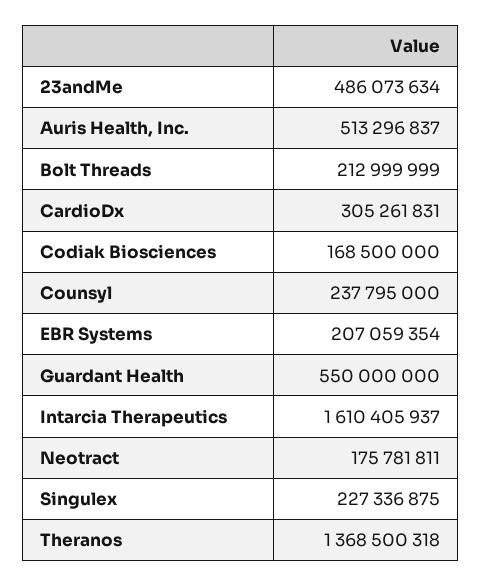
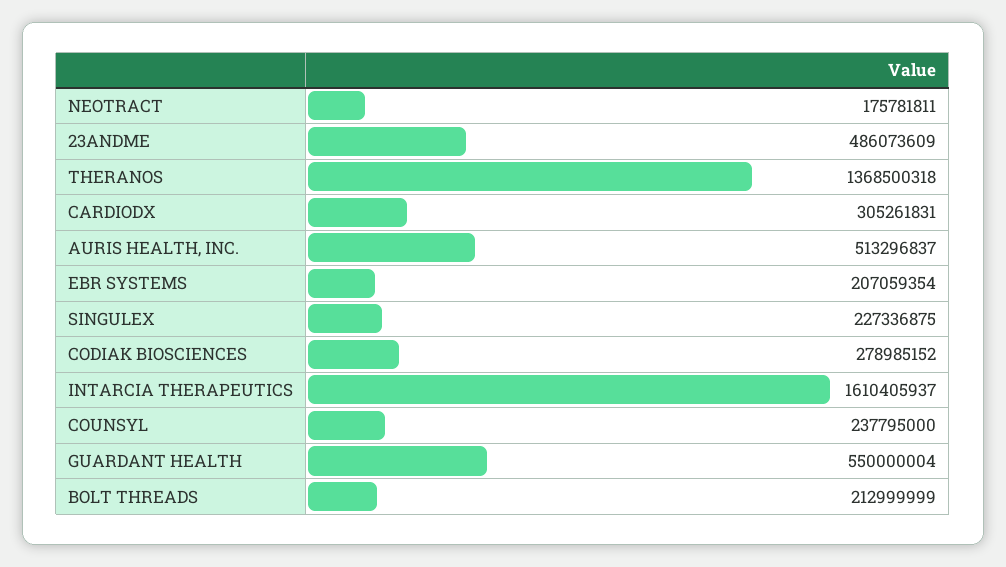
23andMe: 486073634 -> 486073609
Codiak Biosciences: 168500000 -> 278985152
Guardant Health: 550000000 -> 550000004

